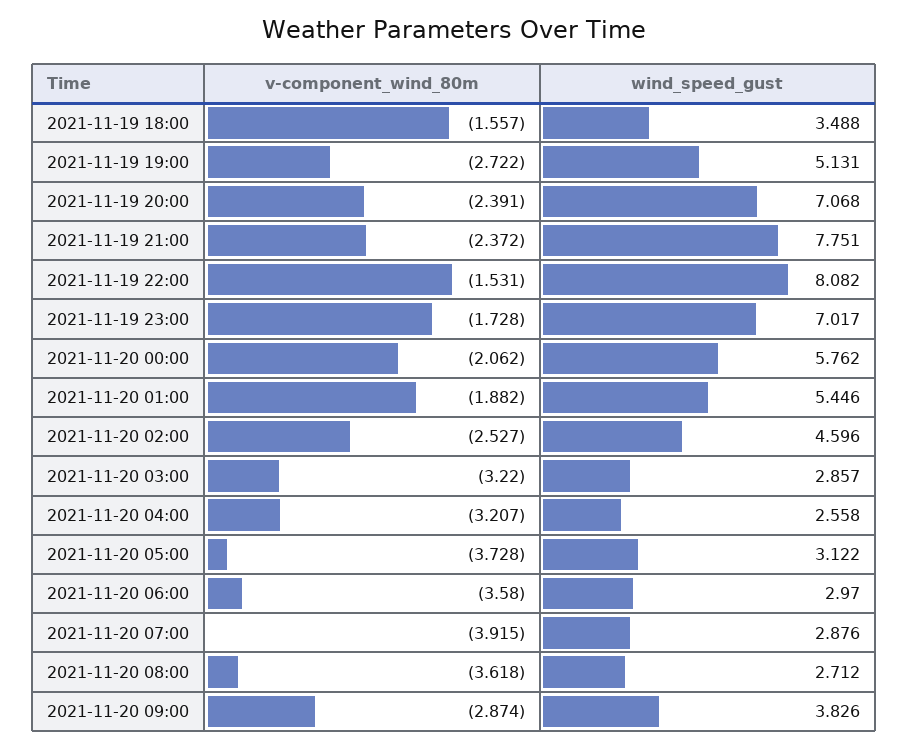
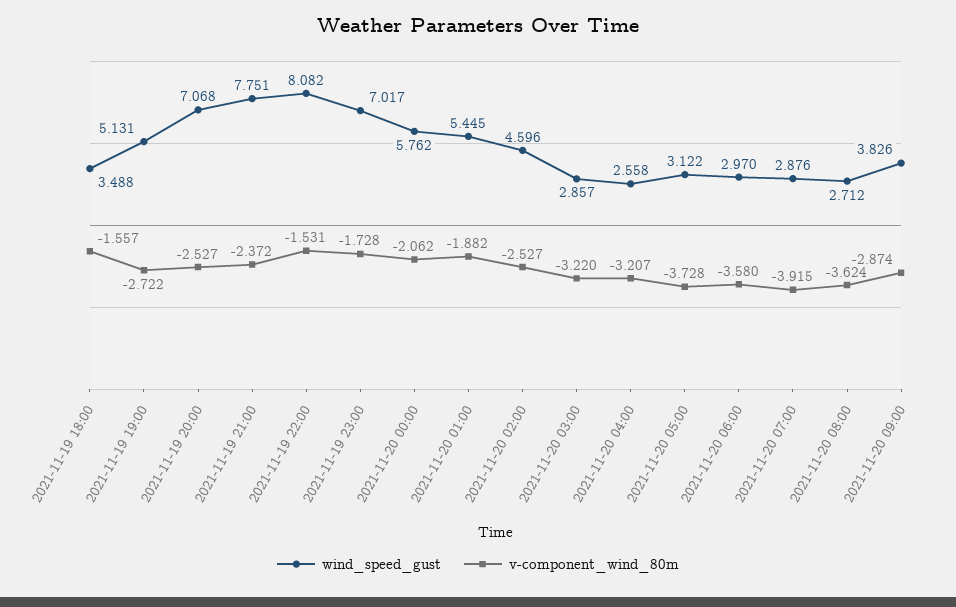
v-component_wind_80m, 2021-11-19 20:00: -2.391 -> -2.527
wind_speed_gust, 2021-11-20 01:00: 5.446 -> 5.445
v-component_wind_80m, 2021-11-20 08:00: -3.618 -> -3.624

